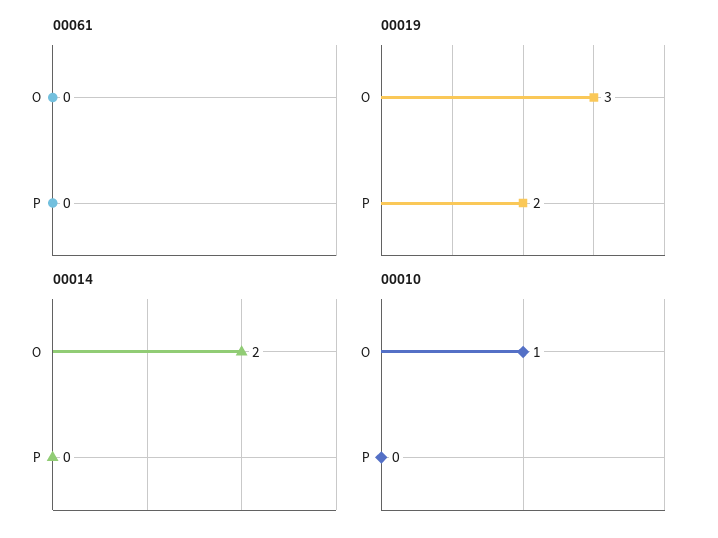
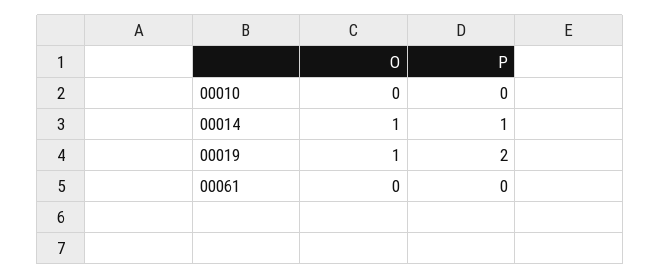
00019, O: 3 -> 1
00014, O: 2 -> 1
00014, P: 0 -> 1
00010, O: 1 -> 0

